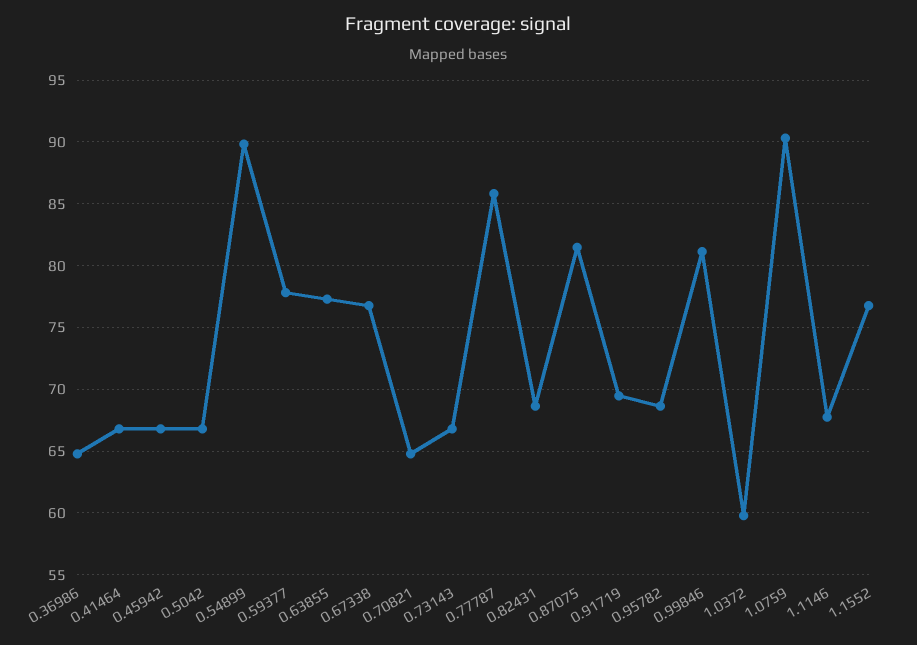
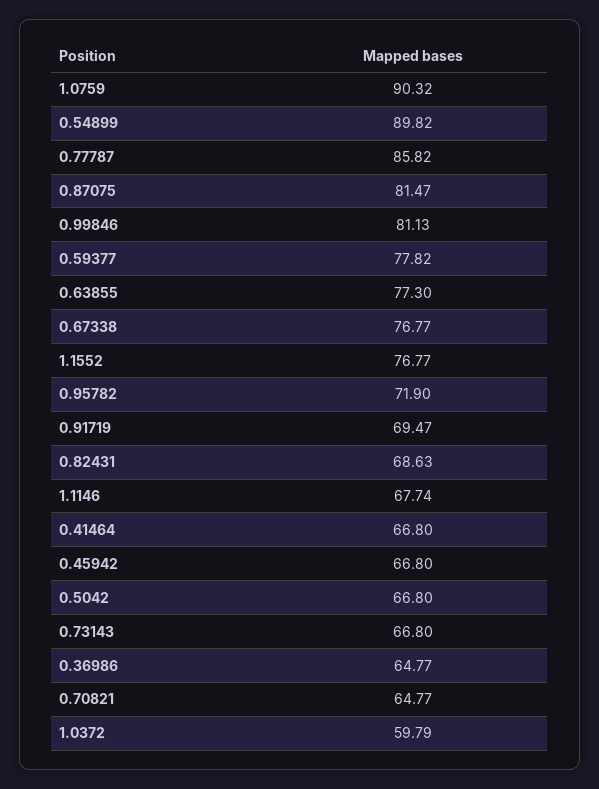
0.95782: 68.5 -> 71.9

